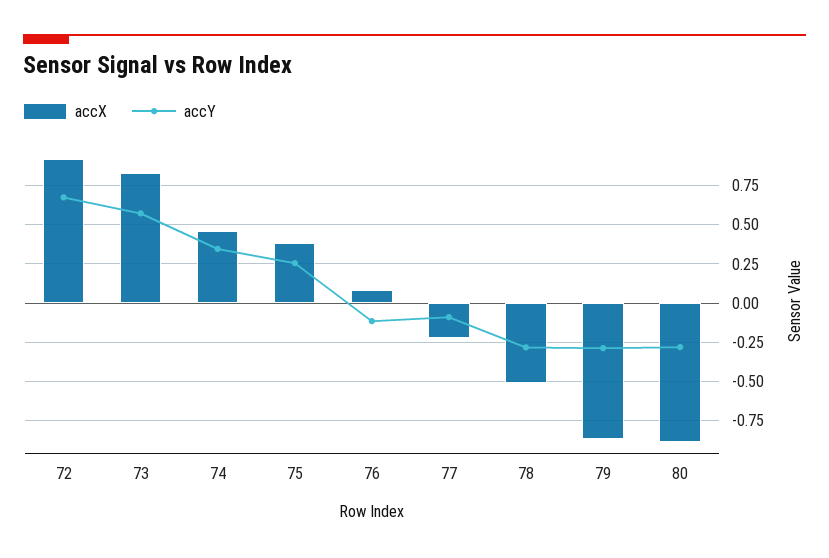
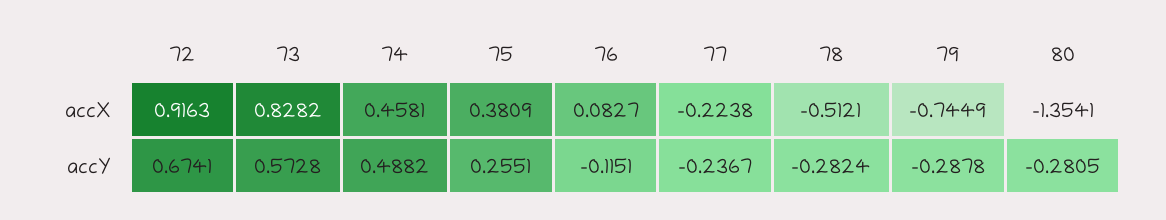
accY, 74: 0.35 -> 0.4882
accY, 77: -0.1 -> -0.2367
accX, 79: -0.85 -> -0.7449
accX, 80: -0.9 -> -1.3541

